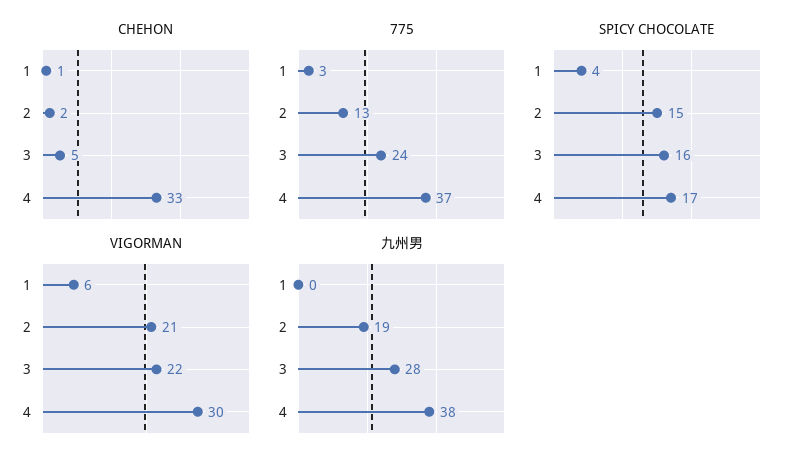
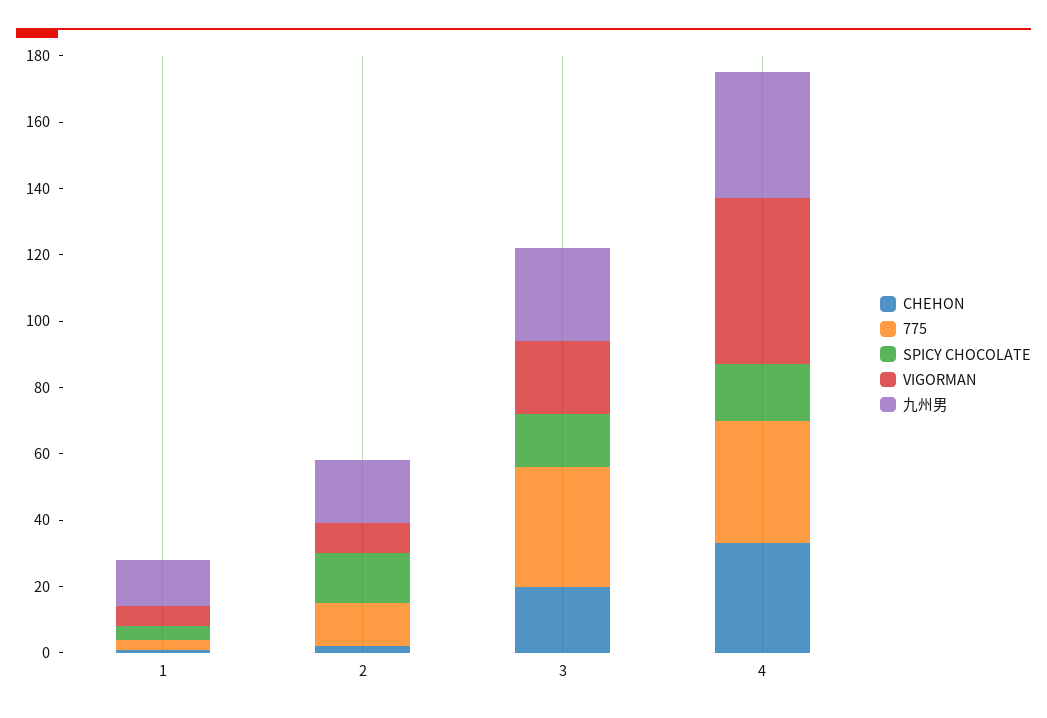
CHEHON, 3: 5 -> 20
775, 3: 24 -> 35
VIGORMAN, 2: 21 -> 10
VIGORMAN, 4: 30 -> 50
九州男, 1: 0 -> 15

